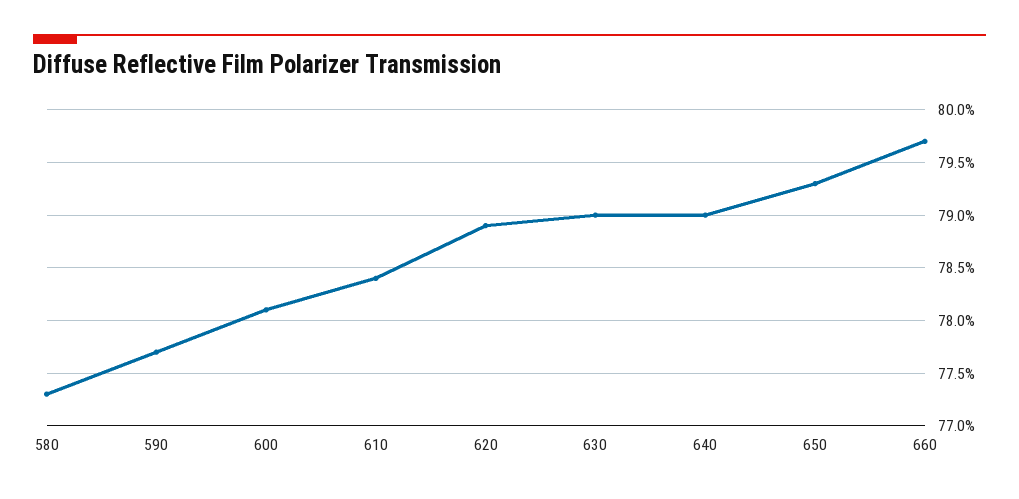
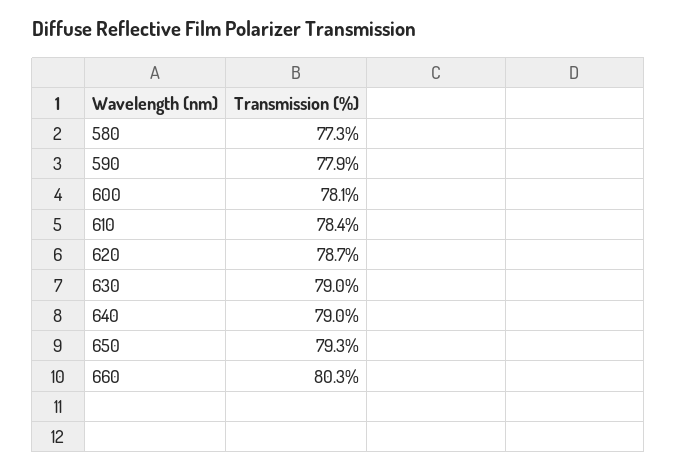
590: 77.7 -> 77.9
620: 78.9 -> 78.7
660: 79.7 -> 80.3

